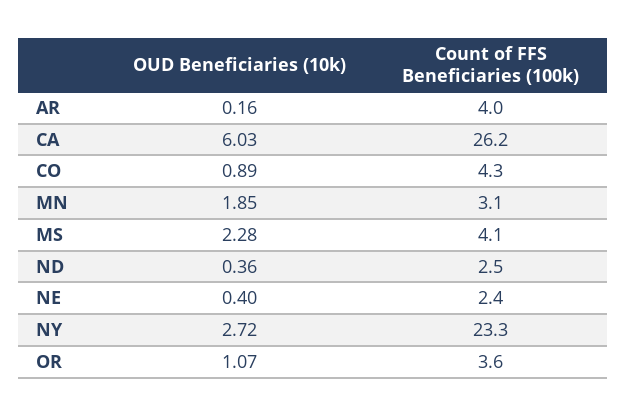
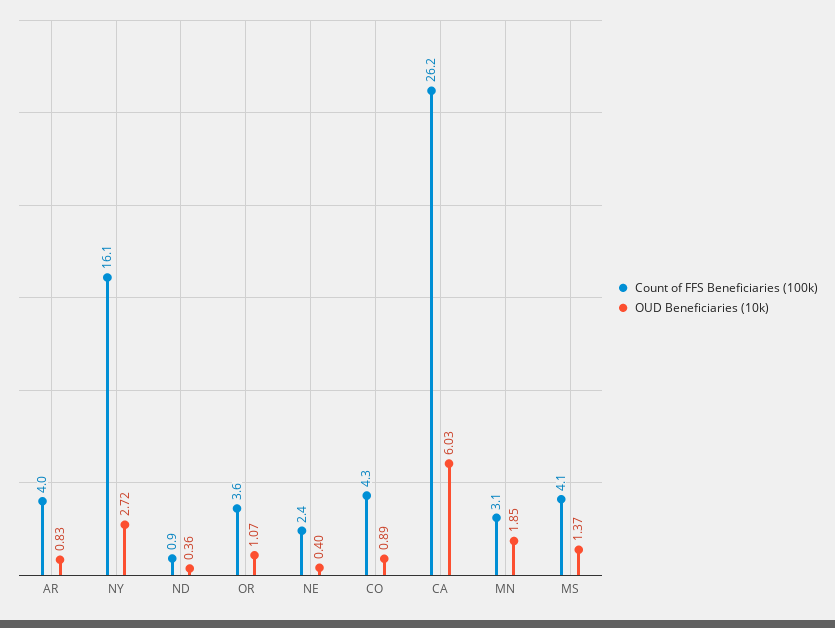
OUD Beneficiaries (10k), AR: 0.16 -> 0.83
OUD Beneficiaries (10k), MS: 2.28 -> 1.37
Count of FFS Beneficiaries (100k), ND: 2.5 -> 0.9
Count of FFS Beneficiaries (100k), NY: 23.3 -> 16.1

